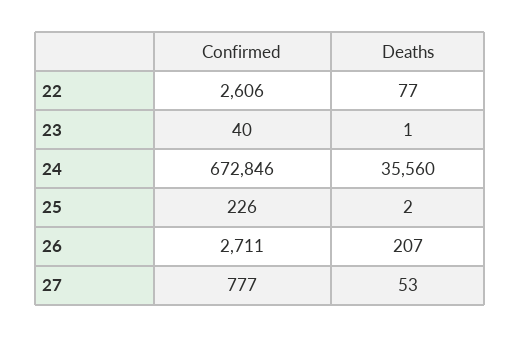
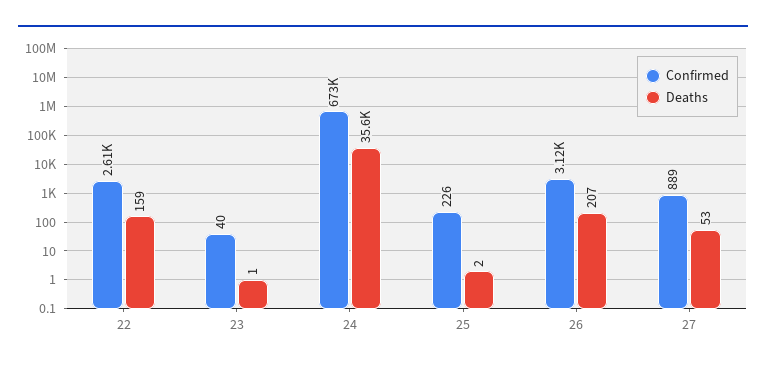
Deaths, 22: 77 -> 159
Confirmed, 26: 2711 -> 3120
Confirmed, 27: 777 -> 889

